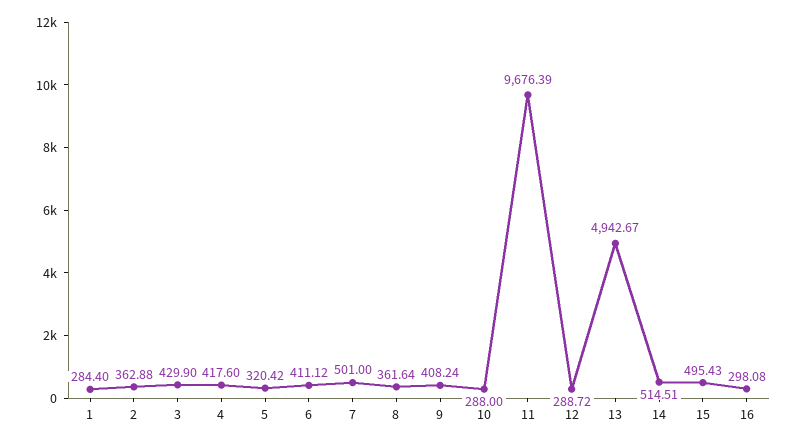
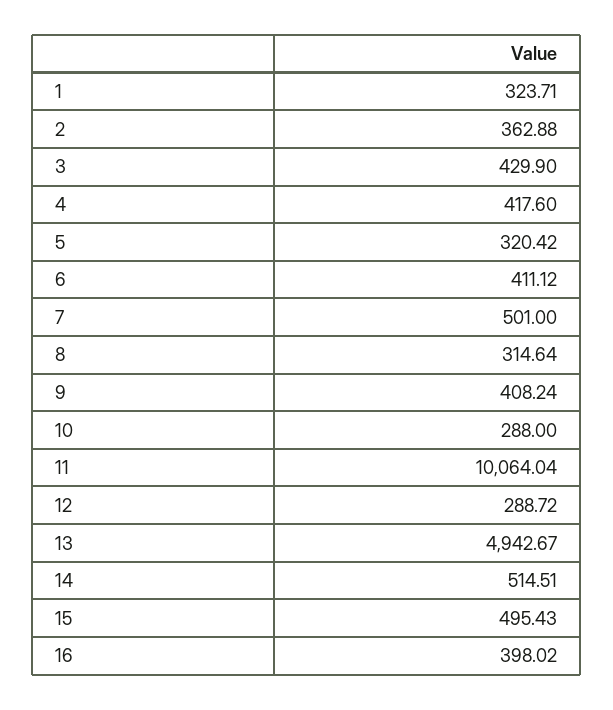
1: 284.4 -> 323.71
8: 361.64 -> 314.64
11: 9676.39 -> 10064.04
16: 298.08 -> 398.02

